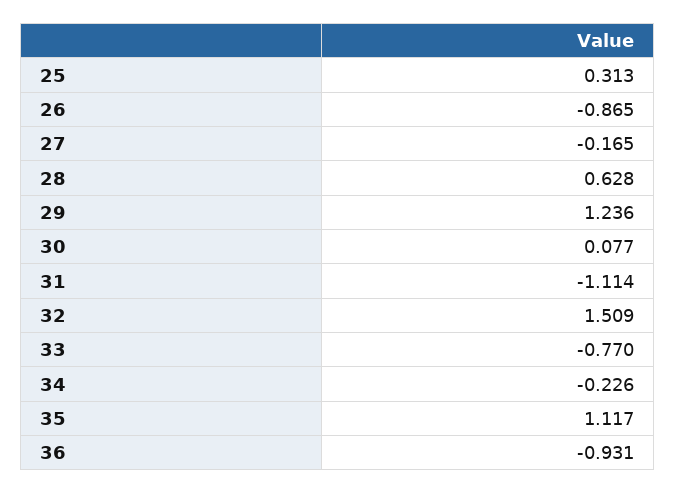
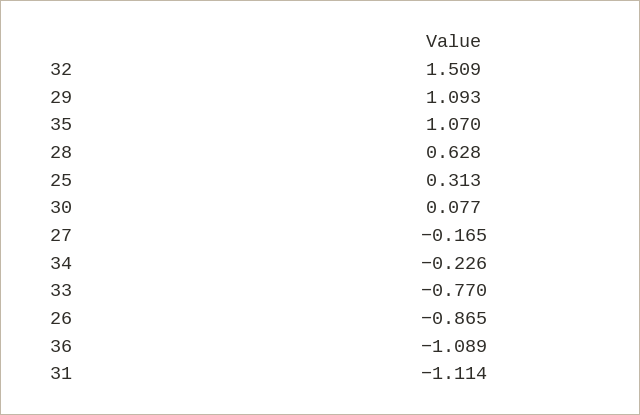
29: 1.236 -> 1.093
35: 1.117 -> 1.07
36: -0.931 -> -1.089

